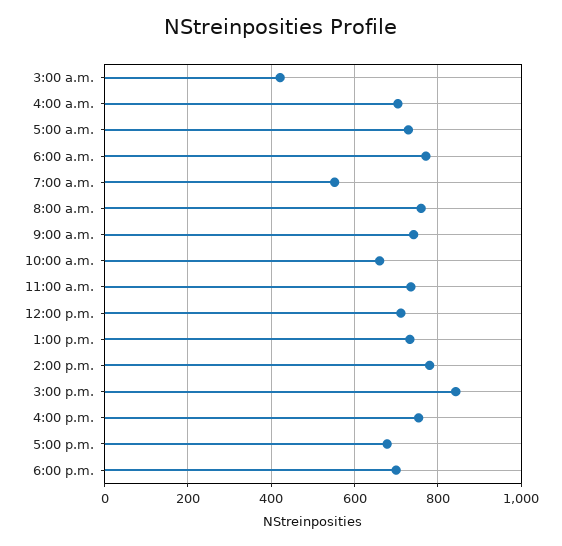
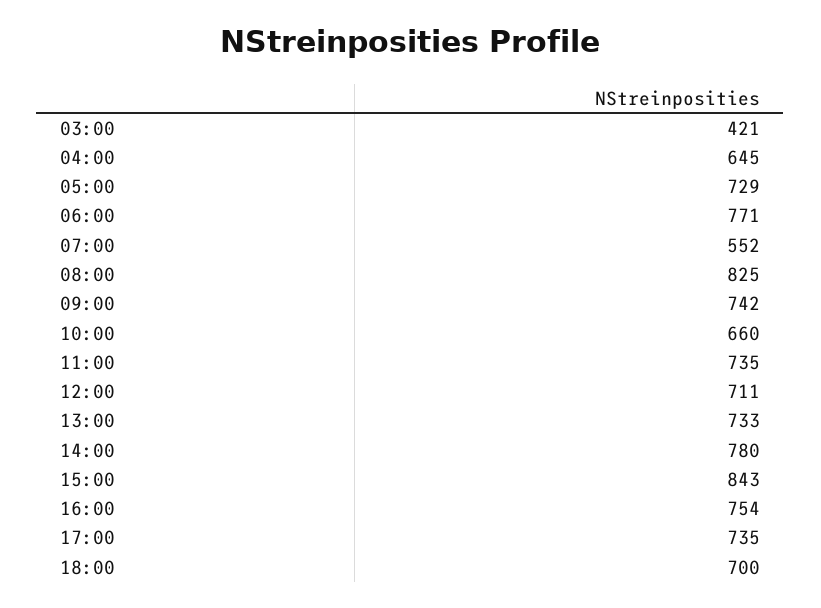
4:00 a.m.: 700 -> 645
8:00 a.m.: 760 -> 825
5:00 p.m.: 680 -> 735

